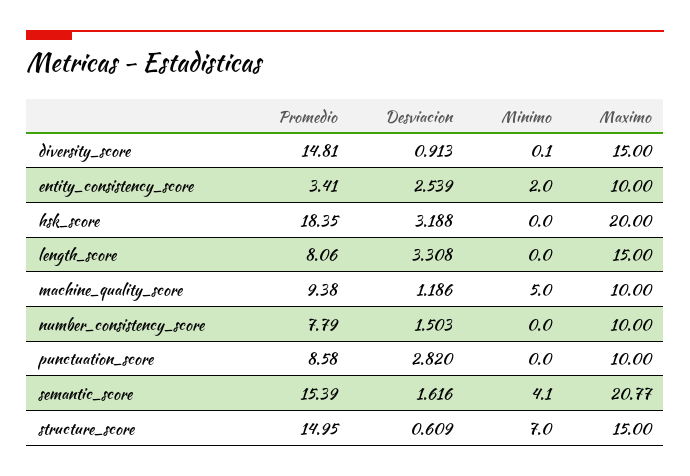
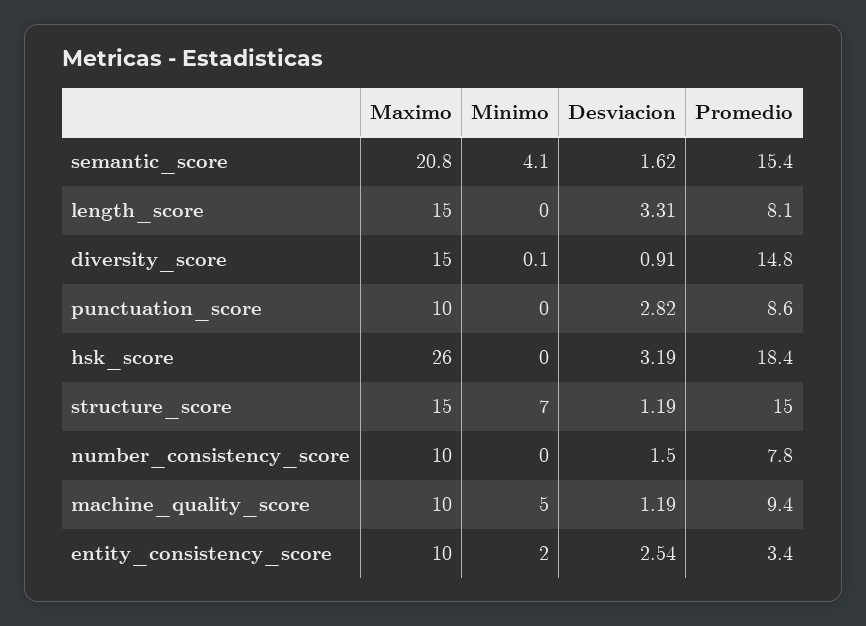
Maximo, hsk_score: 20 -> 26
Desviacion, structure_score: 0.609 -> 1.19

